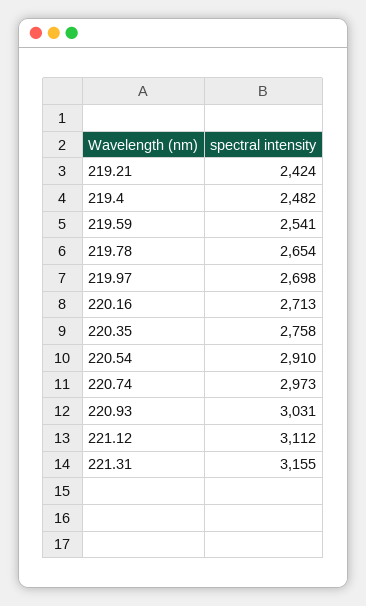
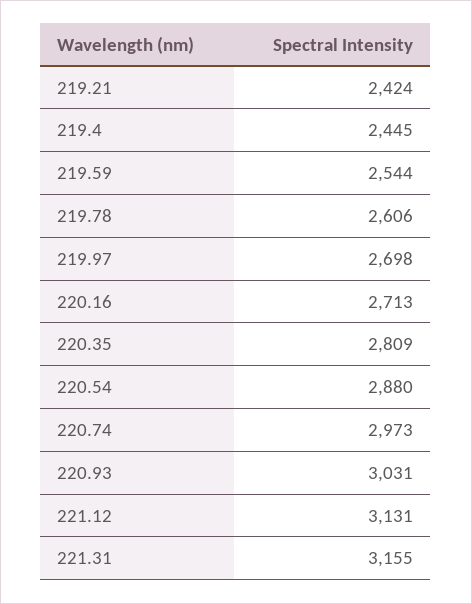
219.4: 2482 -> 2445
219.59: 2541 -> 2544
219.78: 2654 -> 2606
220.35: 2758 -> 2809
220.54: 2910 -> 2880
221.12: 3112 -> 3131

